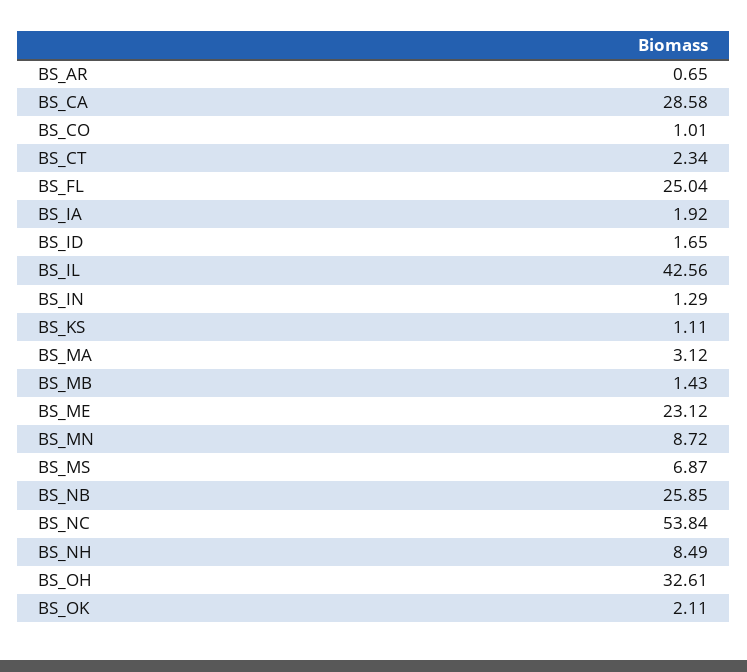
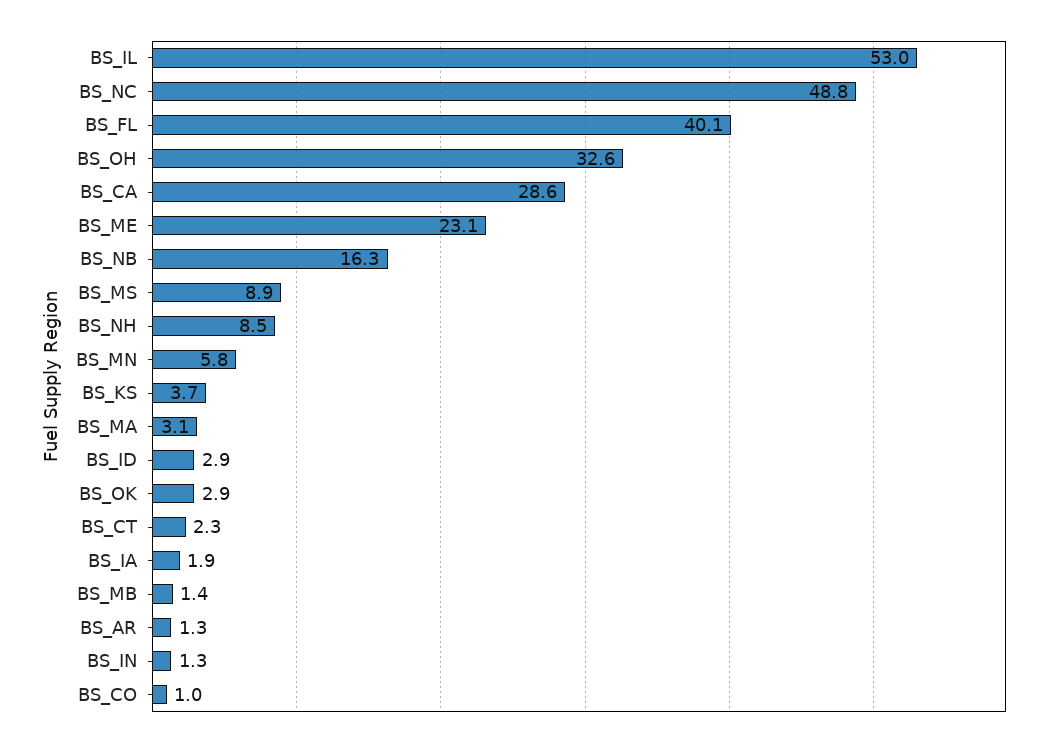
BS_AR: 0.65 -> 1.3
BS_FL: 25.04 -> 40.1
BS_ID: 1.65 -> 2.9
BS_IL: 42.56 -> 53
BS_KS: 1.11 -> 3.7
BS_MN: 8.72 -> 5.8
BS_MS: 6.87 -> 8.9
BS_NB: 25.85 -> 16.3
BS_NC: 53.84 -> 48.8
BS_OK: 2.11 -> 2.9

